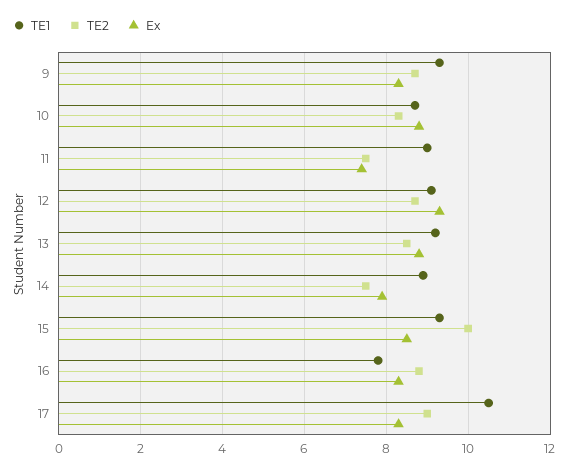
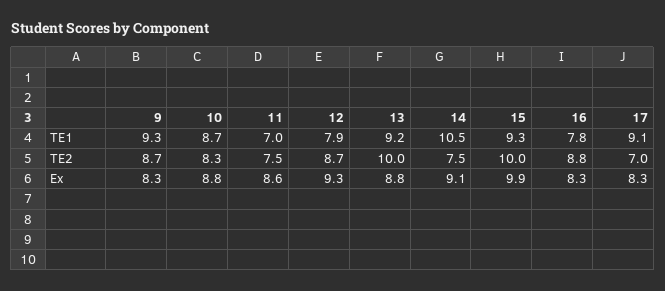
TE1, 11: 9 -> 7
Ex, 11: 7.5 -> 8.6
TE1, 12: 9 -> 7.9
TE2, 13: 8.5 -> 10
TE1, 14: 9 -> 10.5
Ex, 14: 8 -> 9.1
Ex, 15: 8.5 -> 9.9
TE1, 17: 10.5 -> 9.1
TE2, 17: 9 -> 7

